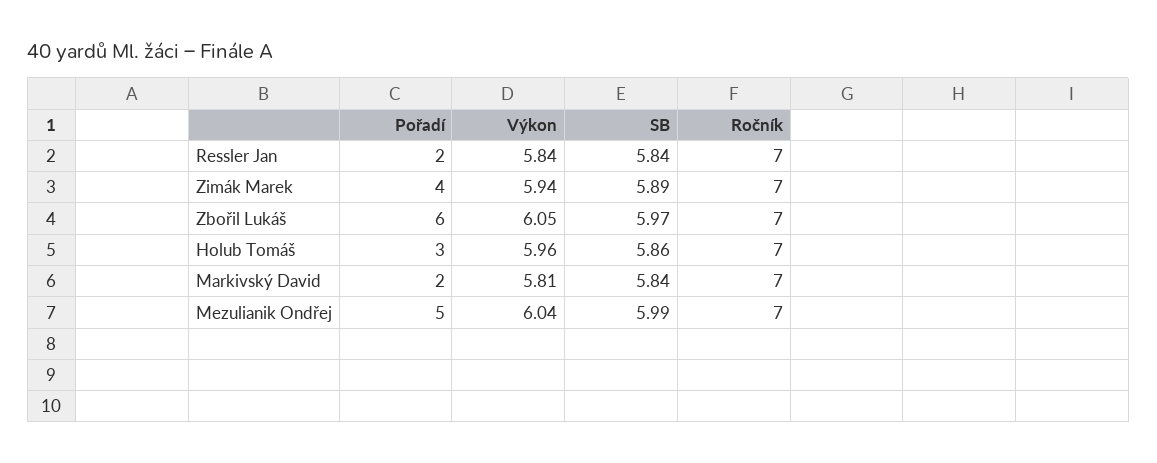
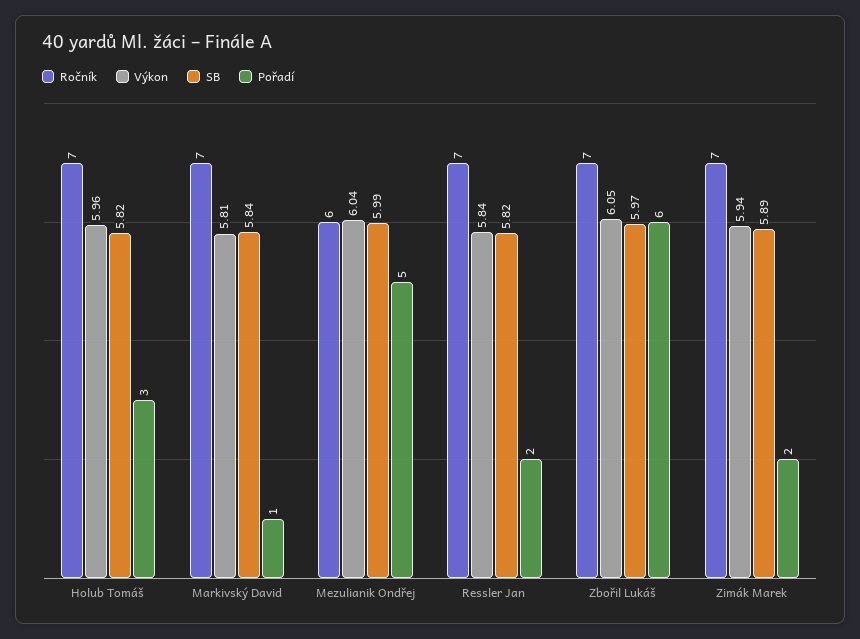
SB, Ressler Jan: 5.84 -> 5.82
Pořadí, Zimák Marek: 4 -> 2
SB, Holub Tomáš: 5.86 -> 5.82
Pořadí, Markivský David: 2 -> 1
Ročník, Mezulianik Ondřej: 7 -> 6

